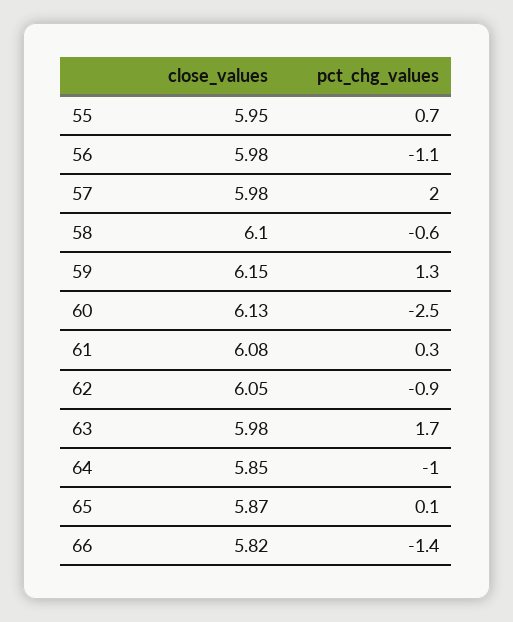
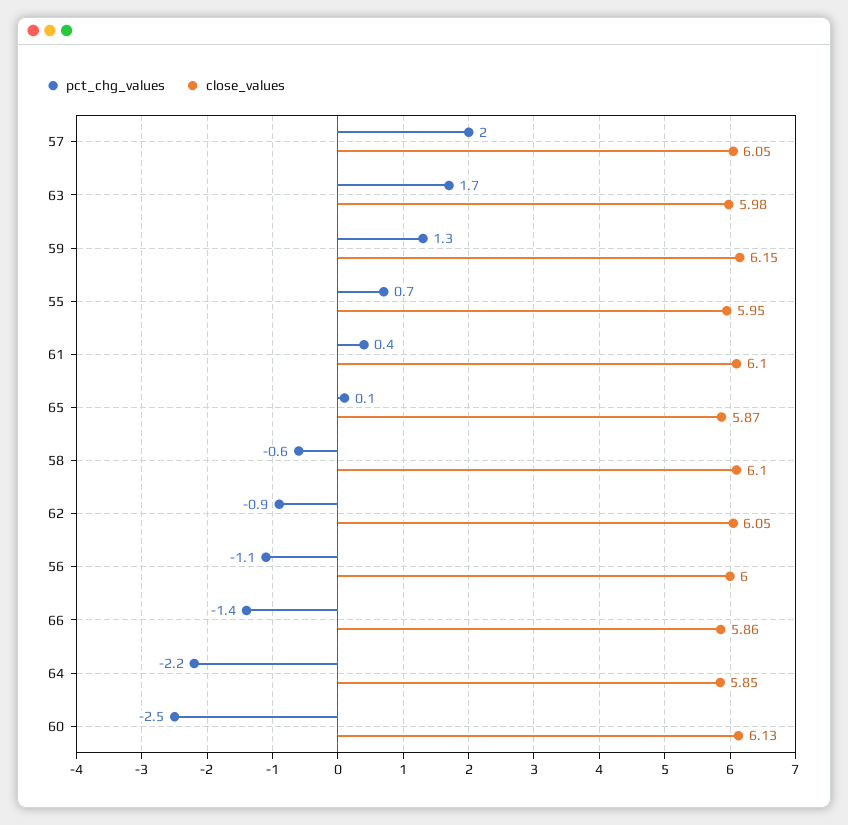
close_values, 56: 5.98 -> 6
close_values, 57: 5.98 -> 6.05
close_values, 61: 6.08 -> 6.1
pct_chg_values, 61: 0.3 -> 0.4
pct_chg_values, 64: -1 -> -2.2
close_values, 66: 5.82 -> 5.86

